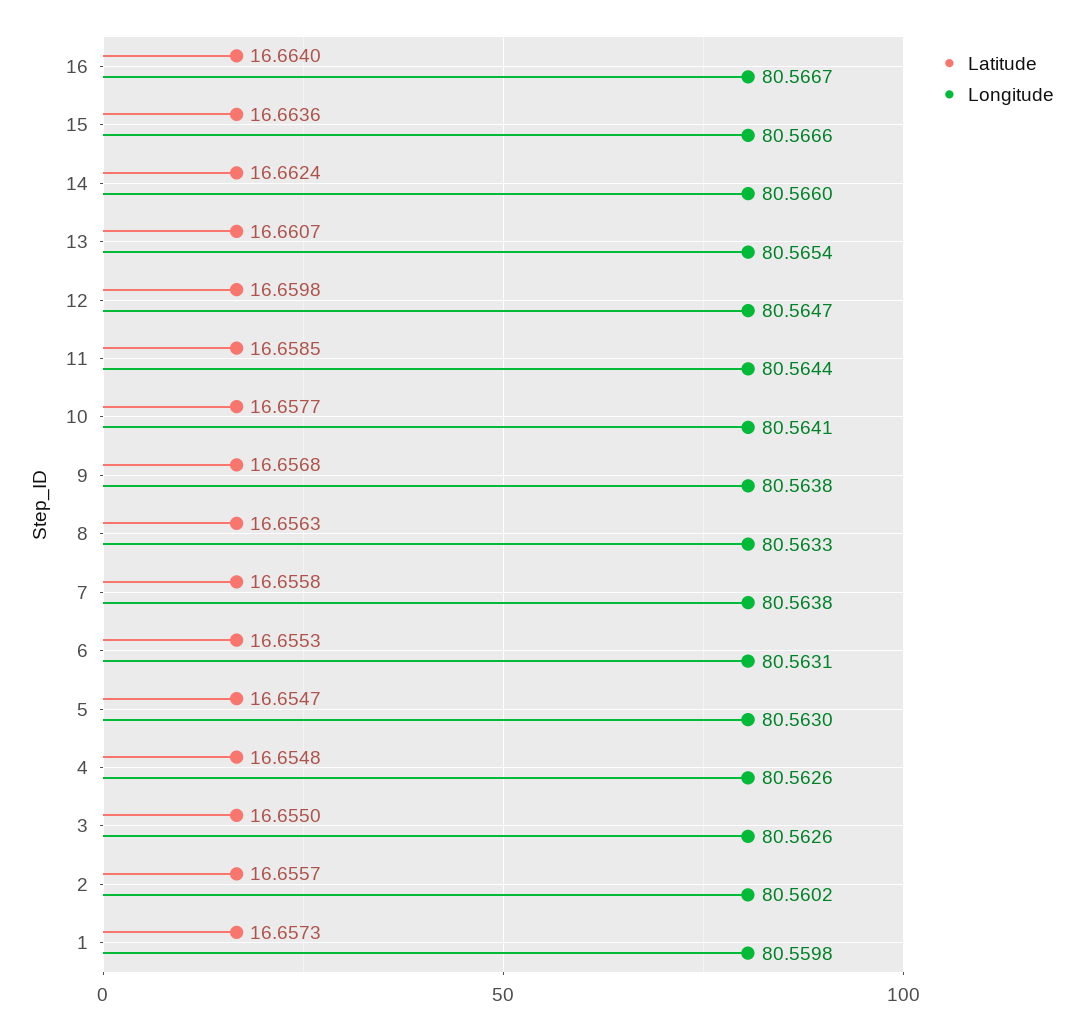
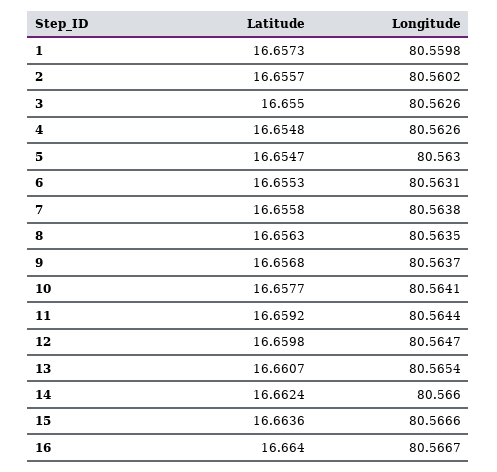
Latitude, 11: 16.6585 -> 16.6592
Longitude, 9: 80.5638 -> 80.5637
Longitude, 8: 80.5633 -> 80.5635

